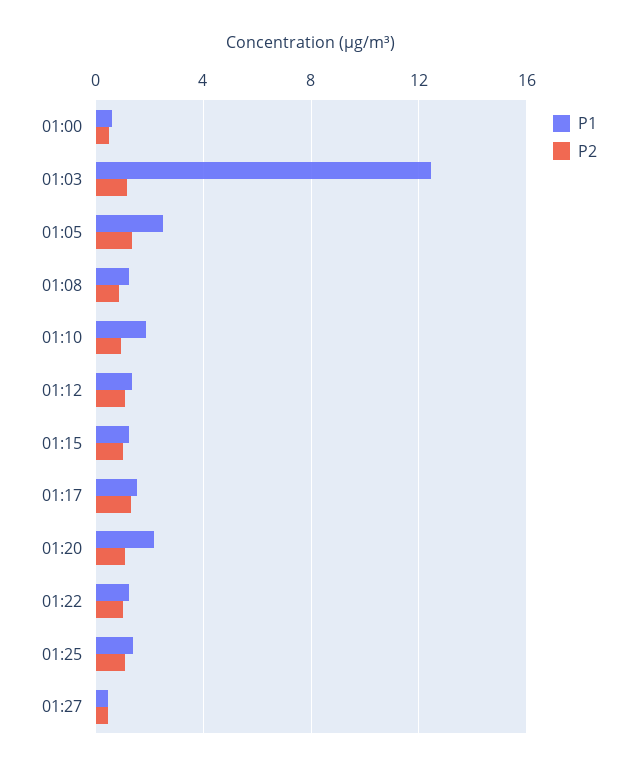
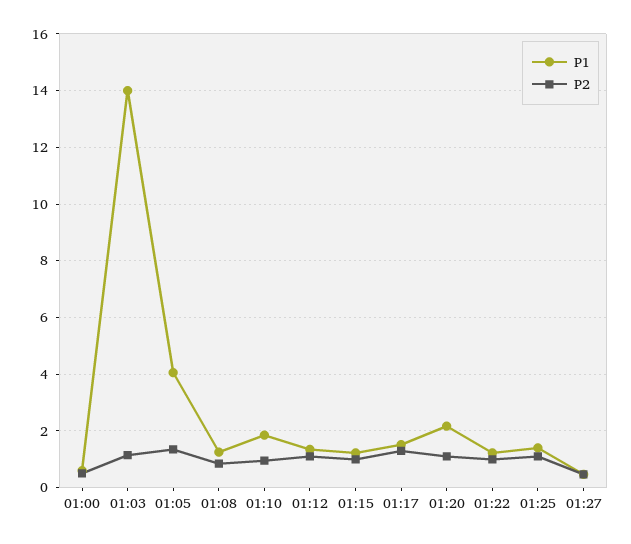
P1, 01:03: 12.5 -> 14
P1, 01:05: 2.5 -> 4

